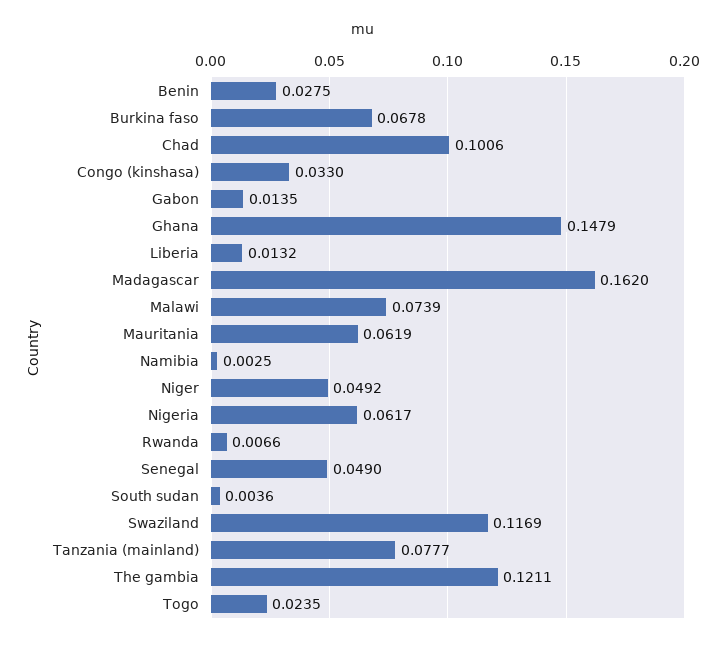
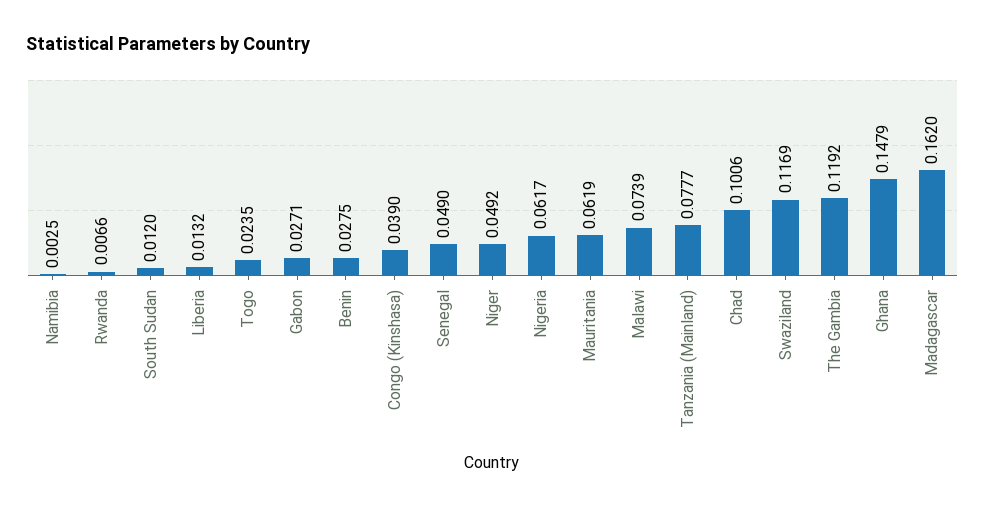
Burkina faso: 0.0678 -> none
Congo (kinshasa): 0.033 -> 0.039
Gabon: 0.0135 -> 0.0271
South sudan: 0.0036 -> 0.012
The gambia: 0.1211 -> 0.1192

